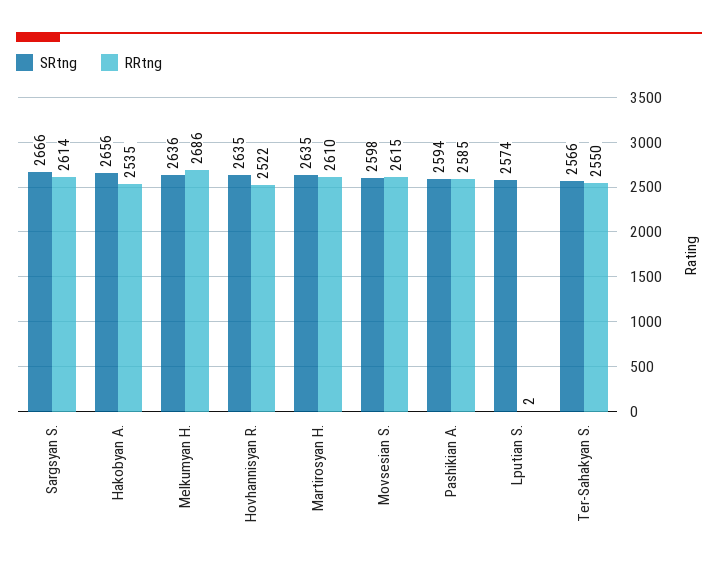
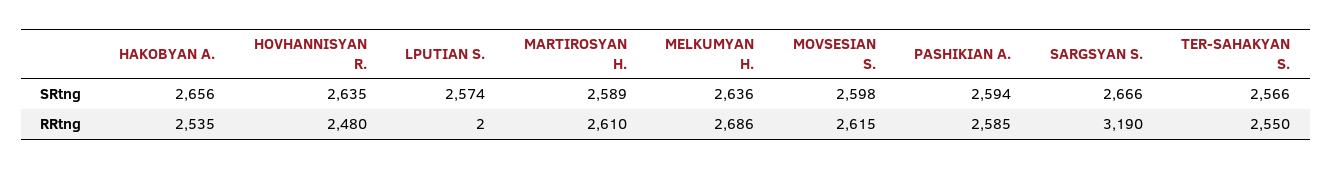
RRtng, Sargsyan S.: 2614 -> 3190
RRtng, Hovhannisyan R.: 2522 -> 2480
SRtng, Martirosyan H.: 2635 -> 2589

